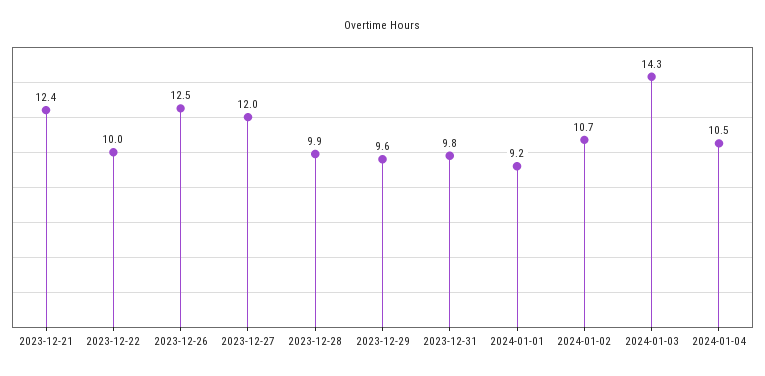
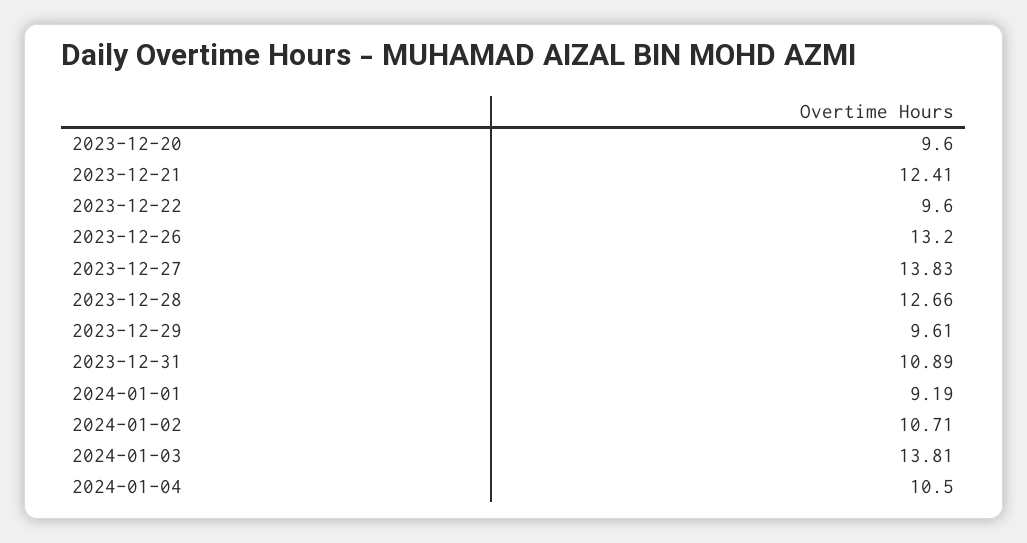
2023-12-22: 10 -> 9.6
2023-12-26: 12.5 -> 13.2
2023-12-27: 12 -> 13.83
2023-12-28: 9.9 -> 12.66
2023-12-31: 9.8 -> 10.89
2024-01-03: 14.3 -> 13.81
2023-12-20: none -> 9.6

